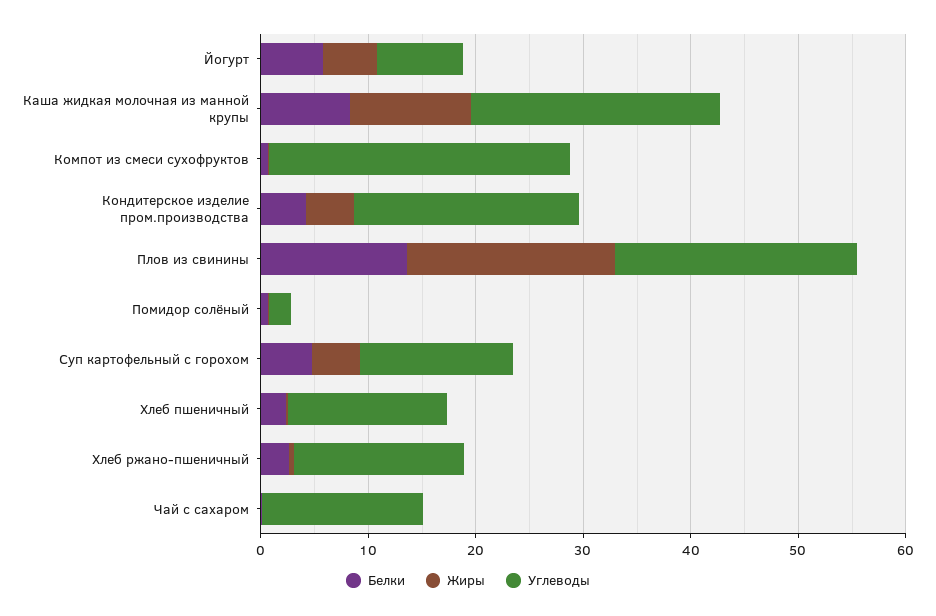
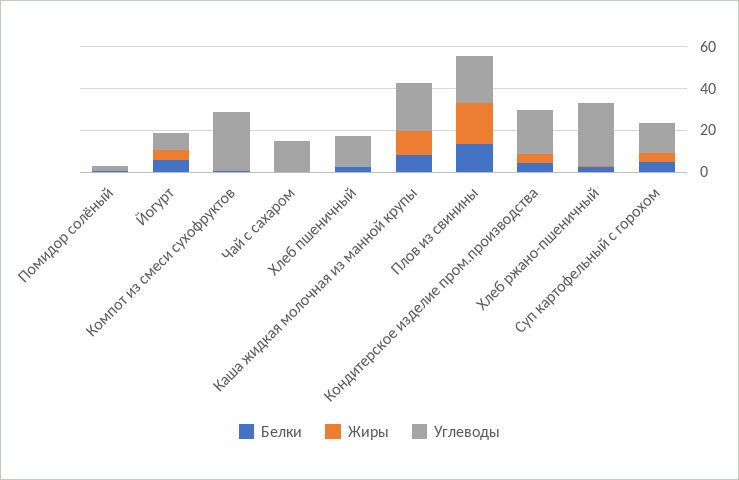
Углеводы, Хлеб ржано-пшеничный: 16 -> 30

